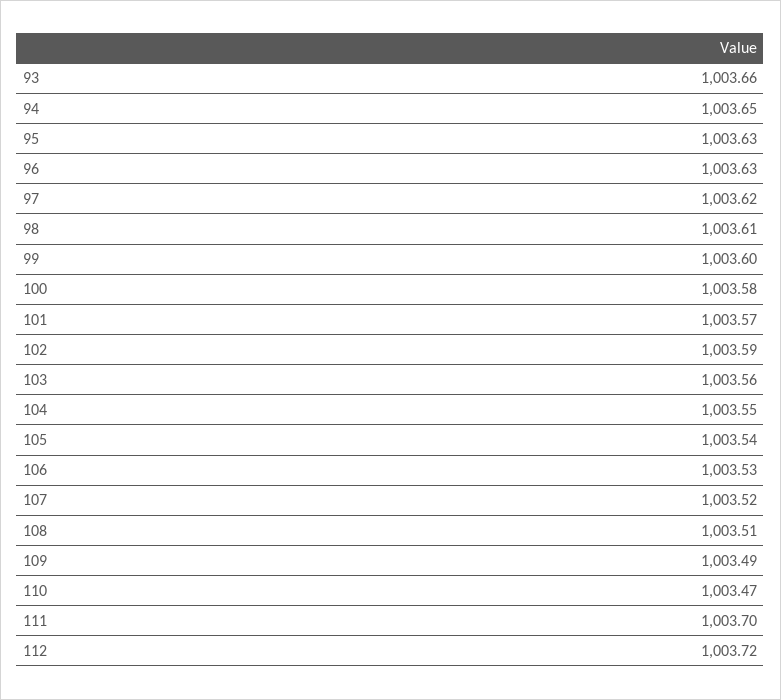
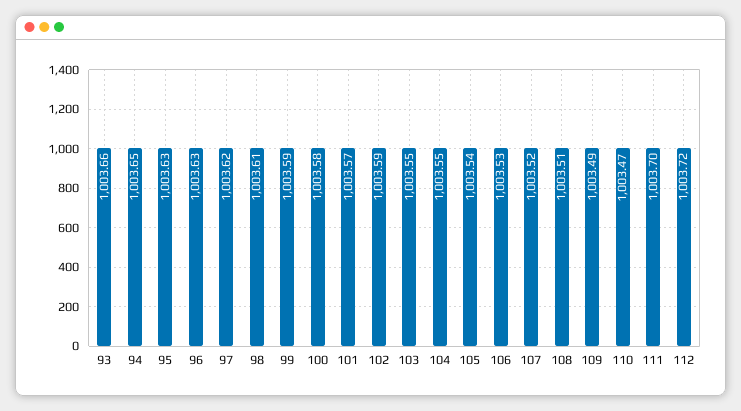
99: 1003.6 -> 1003.59
103: 1003.56 -> 1003.55

